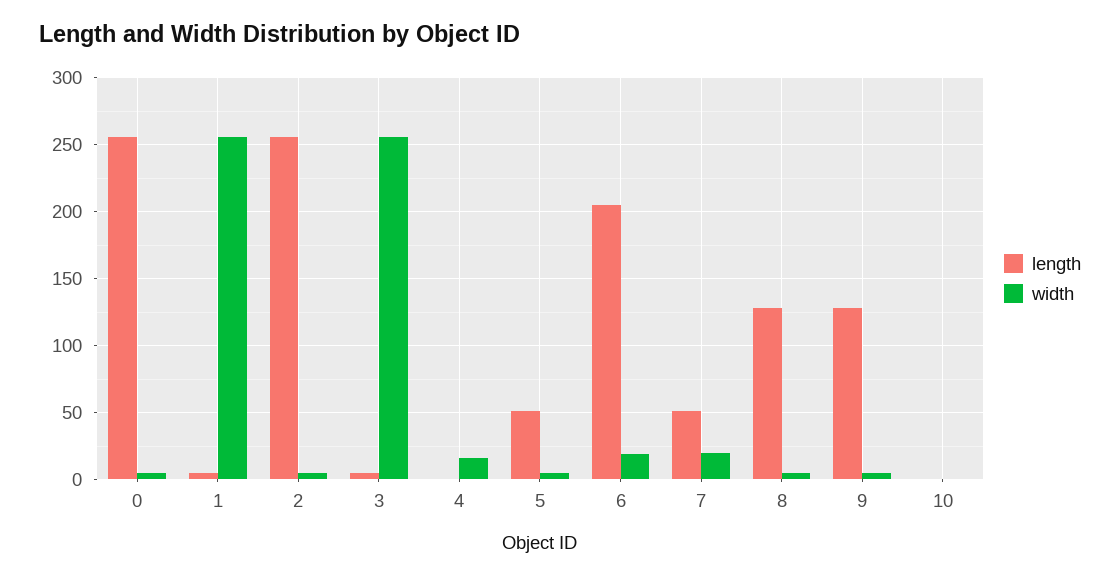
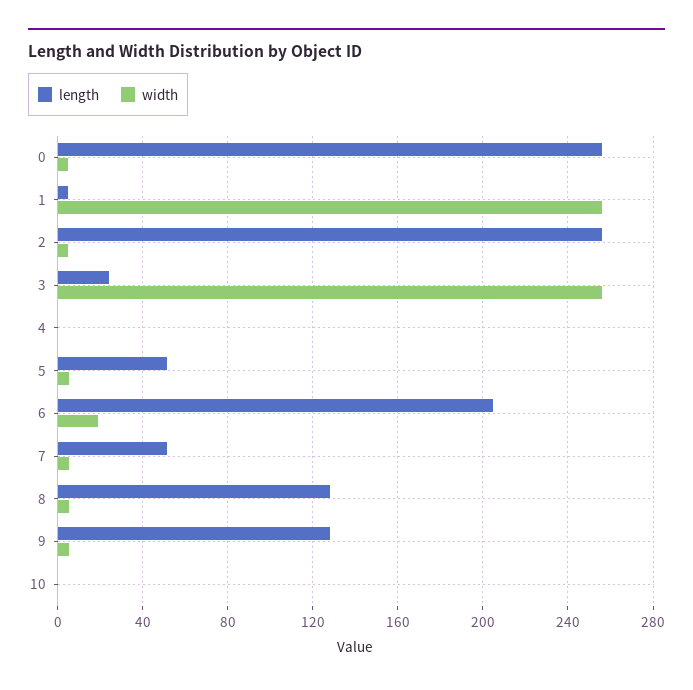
length, 3: 5 -> 25
width, 4: 15 -> 0
width, 7: 20 -> 5

